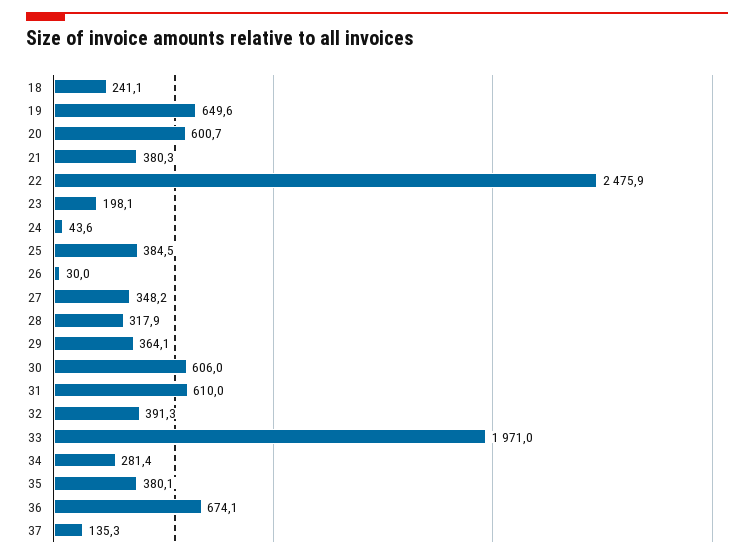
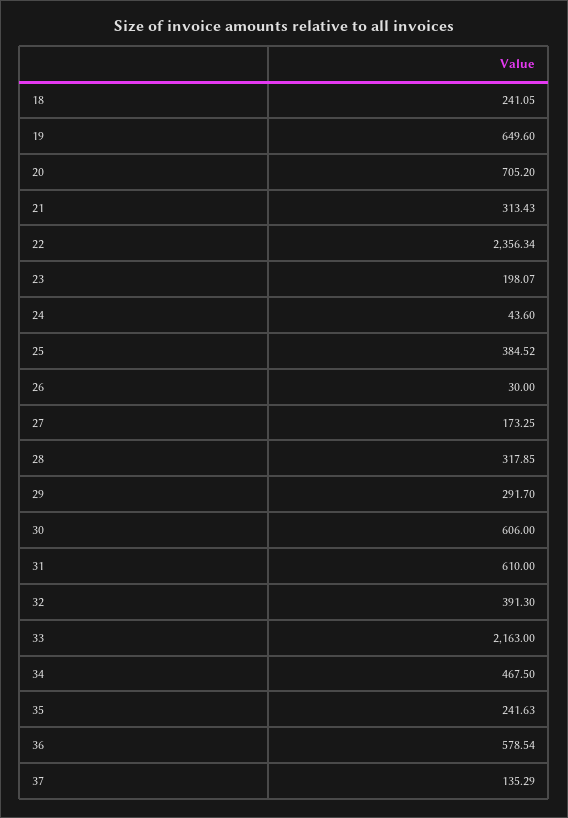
20: 600.7 -> 705.2
21: 380.3 -> 313.43
22: 2475.9 -> 2356.34
27: 348.2 -> 173.25
29: 364.1 -> 291.7
33: 1971 -> 2163
34: 281.4 -> 467.5
35: 380.1 -> 241.63
36: 674.1 -> 578.54

